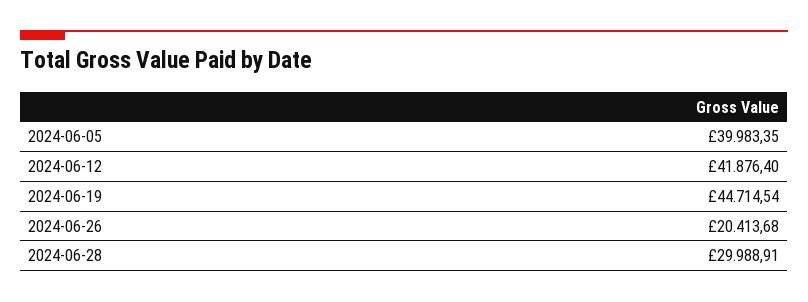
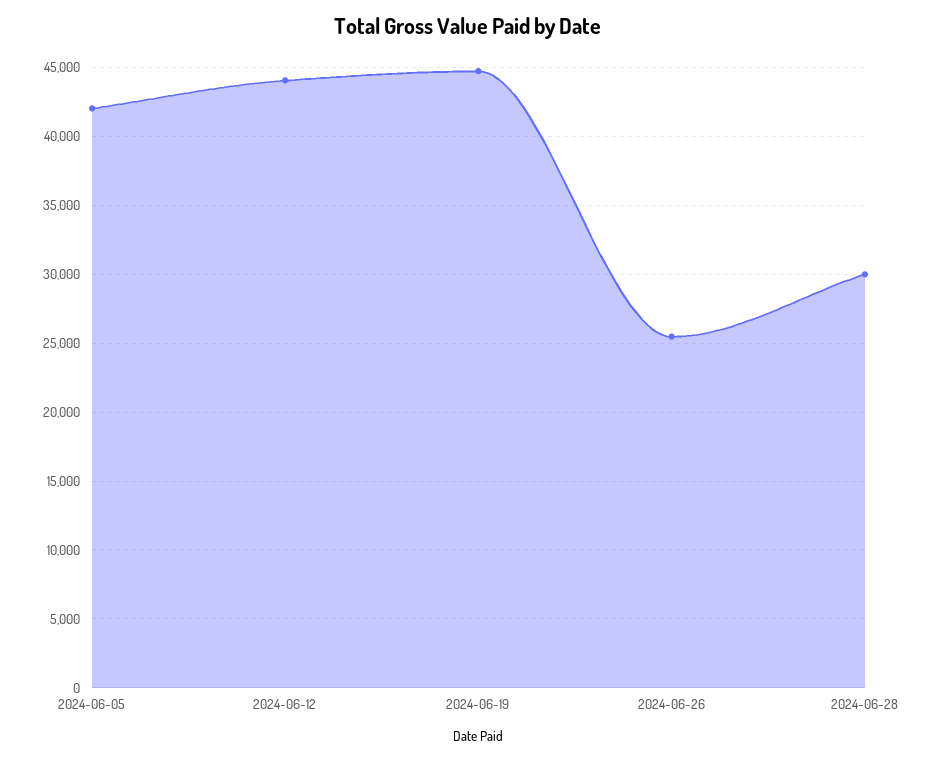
2024-06-05: 39983.35 -> 42000
2024-06-12: 41876.4 -> 44000
2024-06-26: 20413.68 -> 25500

